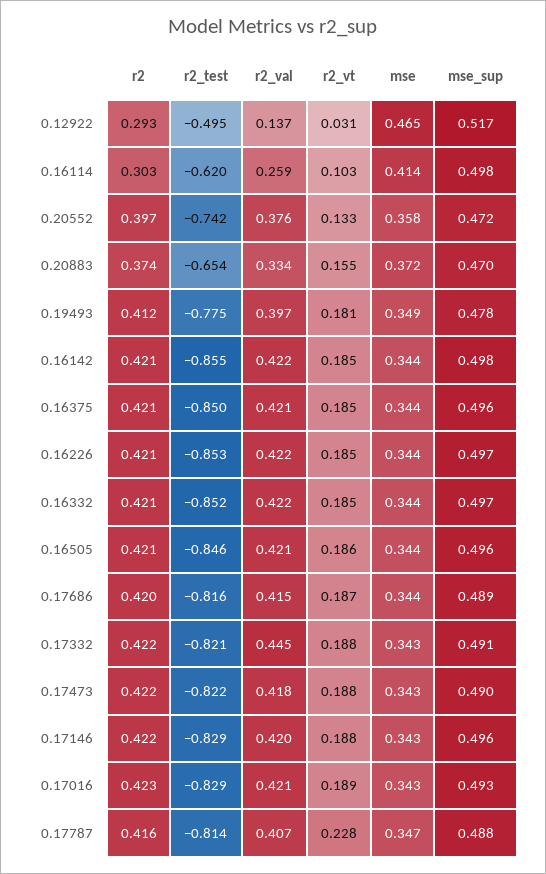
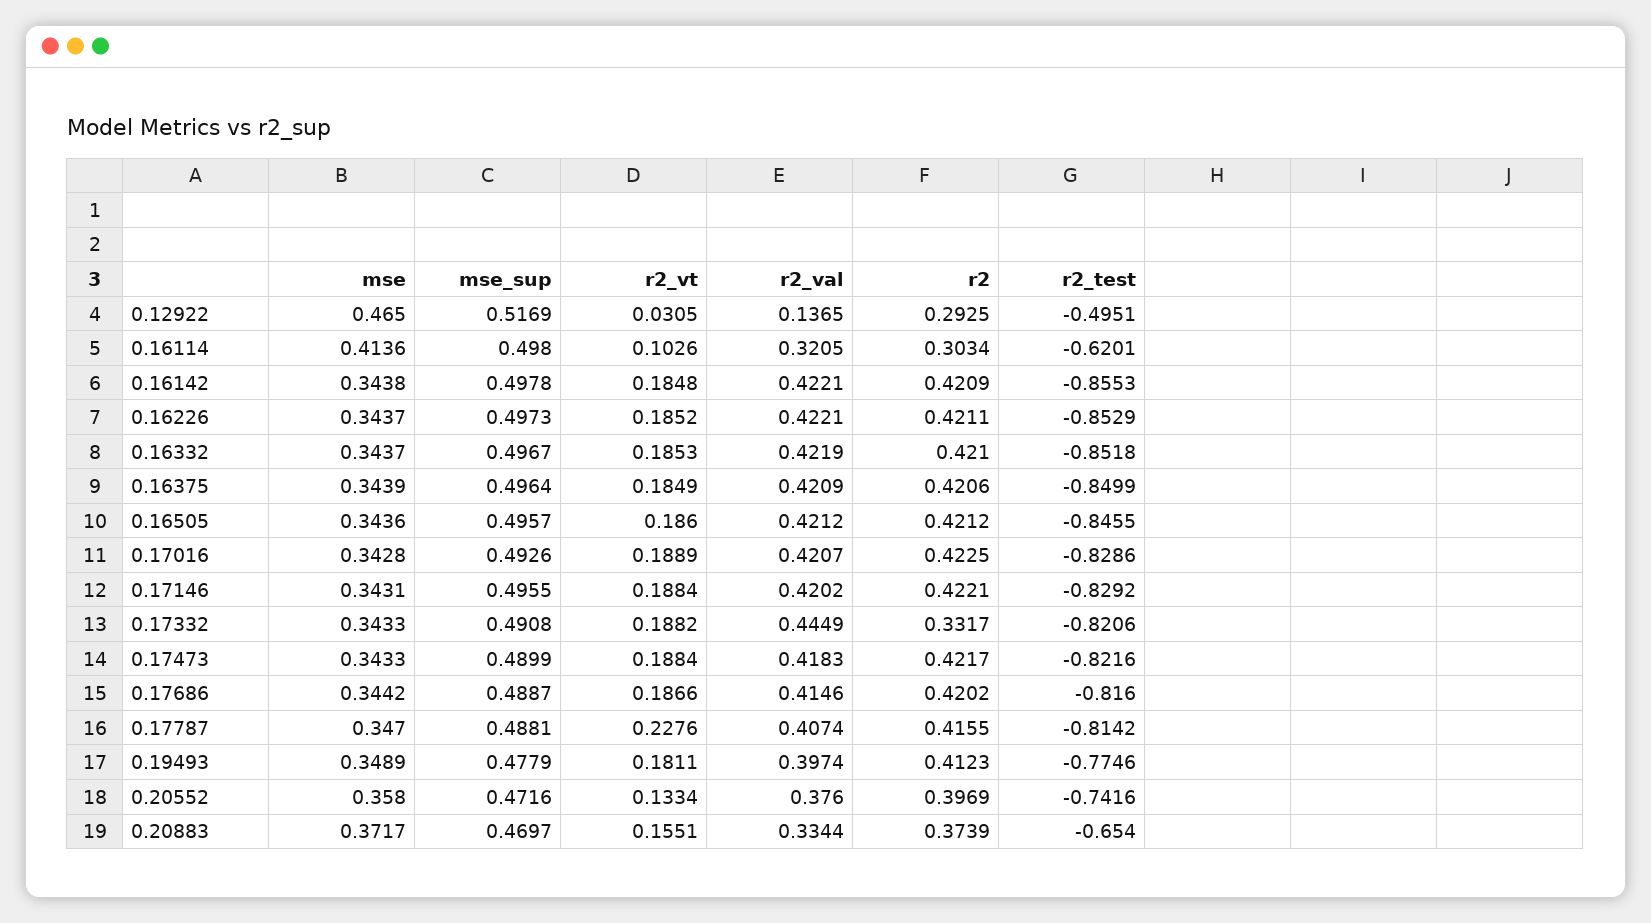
r2_val, 0.16114: 0.259 -> 0.3205
r2, 0.17332: 0.422 -> 0.3317

